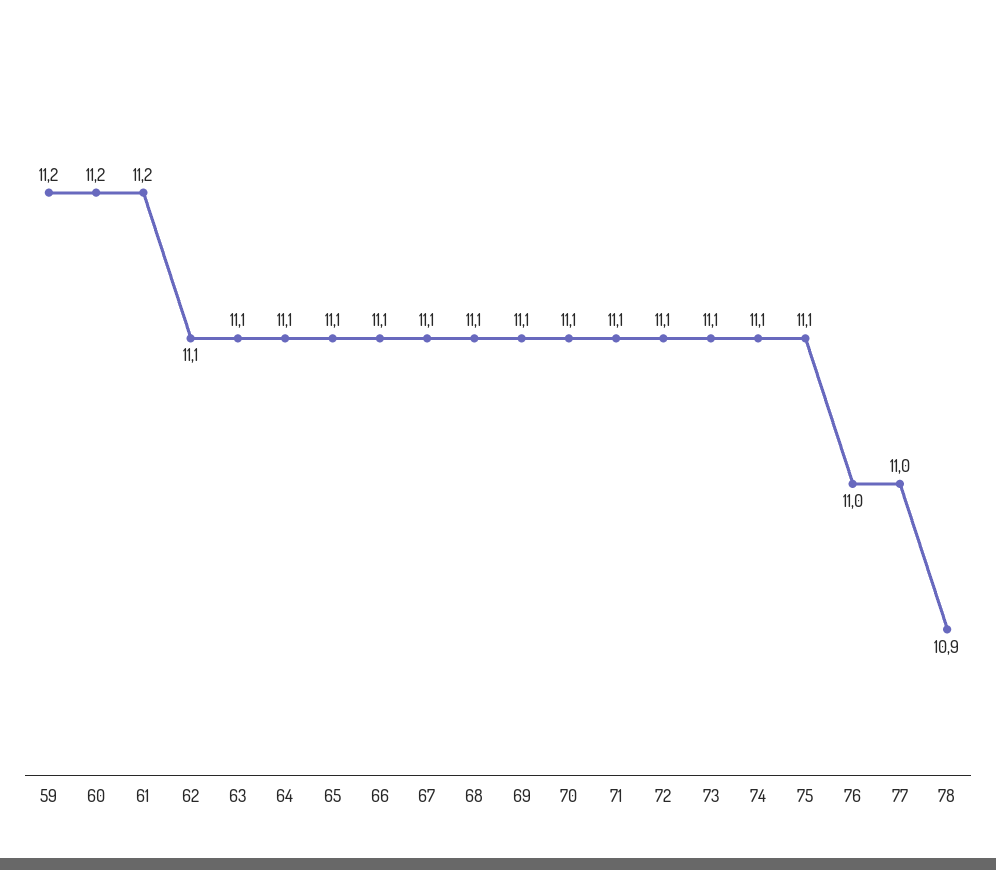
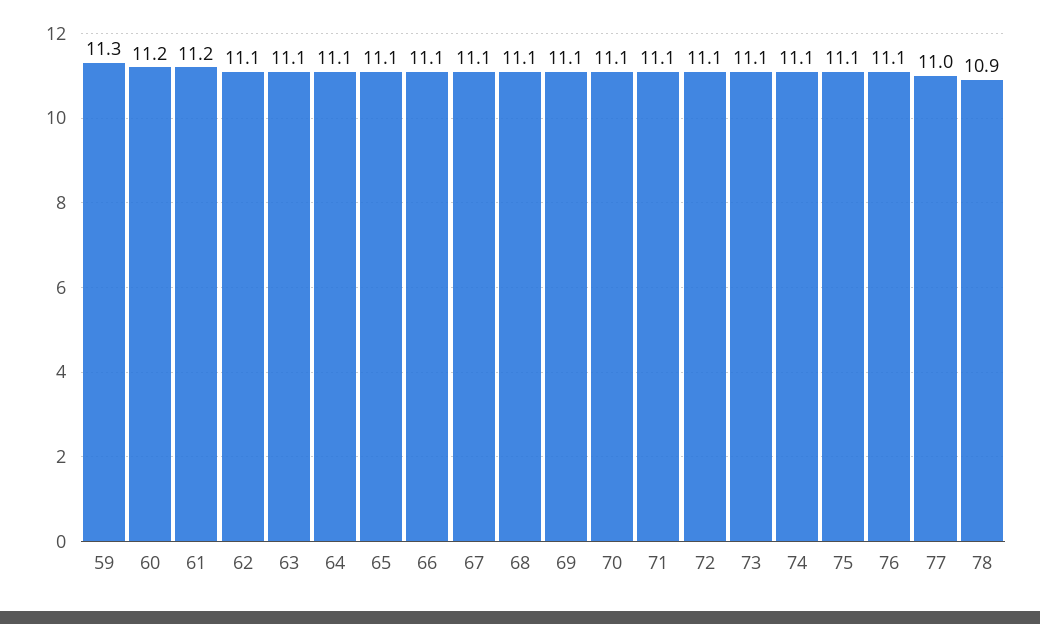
59: 11.2 -> 11.3
76: 11 -> 11.1

